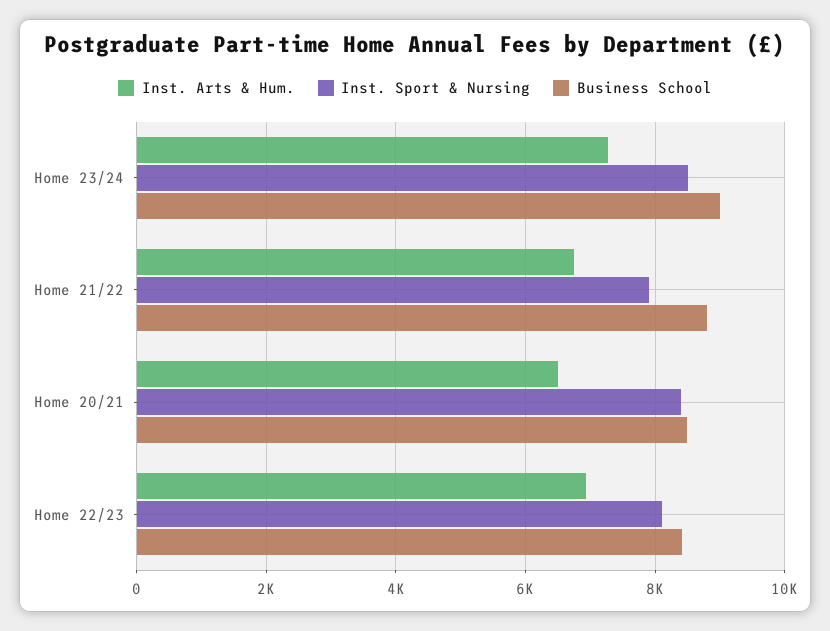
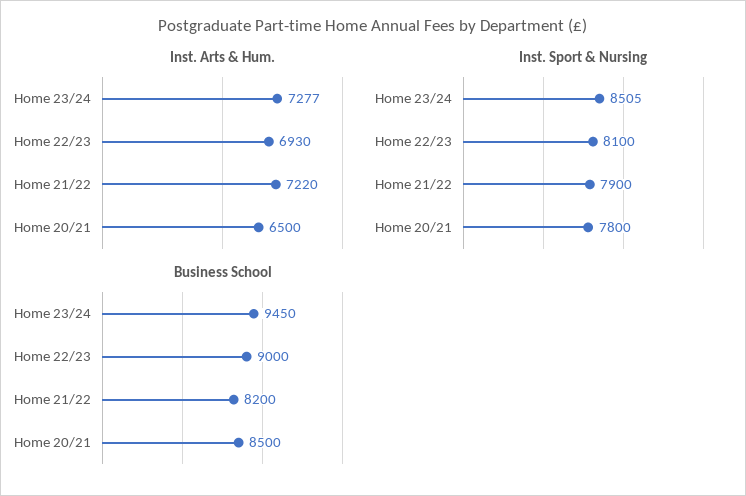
Business School, Home 23/24: 9000 -> 9450
Inst. Arts & Hum., Home 21/22: 6800 -> 7220
Business School, Home 21/22: 8800 -> 8200
Inst. Sport & Nursing, Home 20/21: 8400 -> 7800
Business School, Home 22/23: 8400 -> 9000

